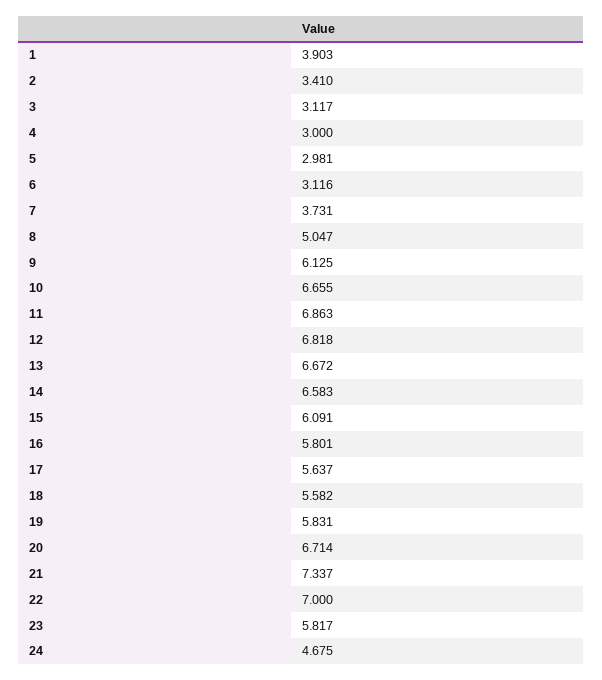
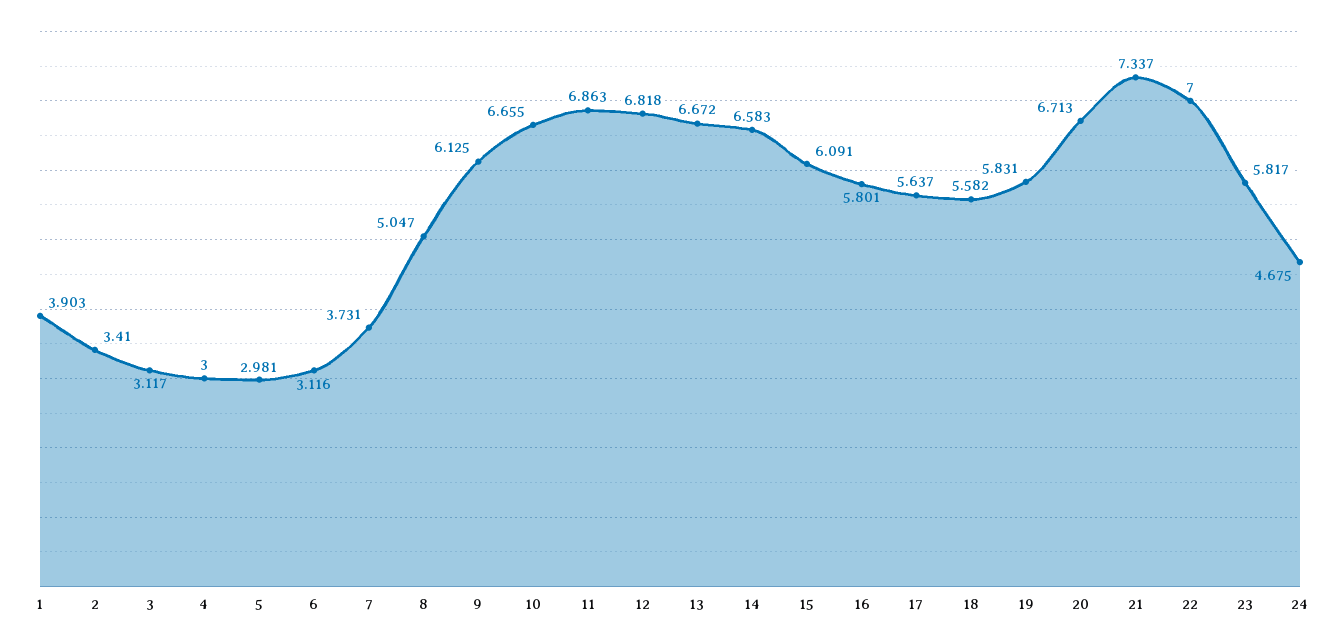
20: 6.714 -> 6.713

